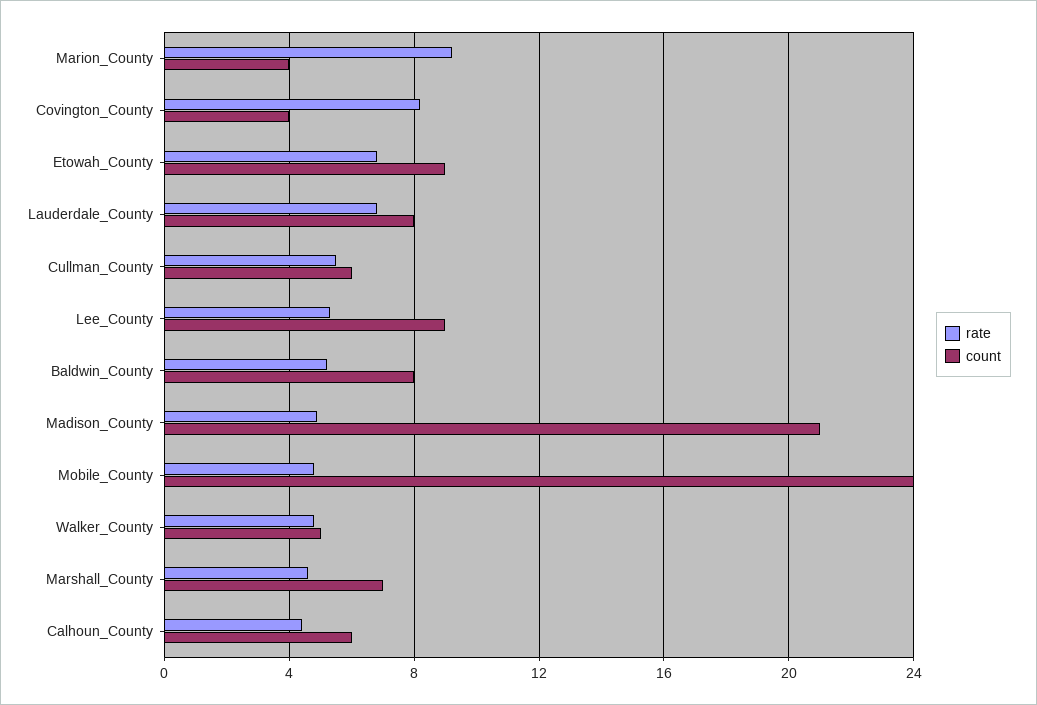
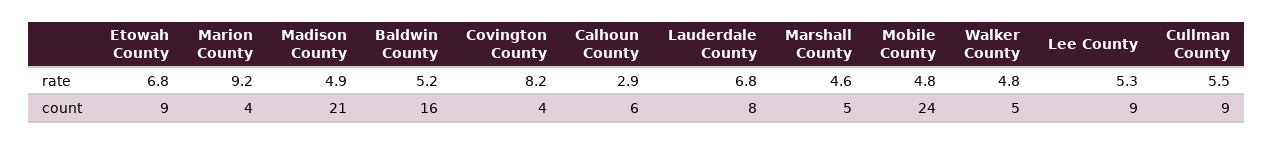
count, Cullman_County: 6 -> 9
count, Baldwin_County: 8 -> 16
count, Marshall_County: 7 -> 5
rate, Calhoun_County: 4.5 -> 2.9

